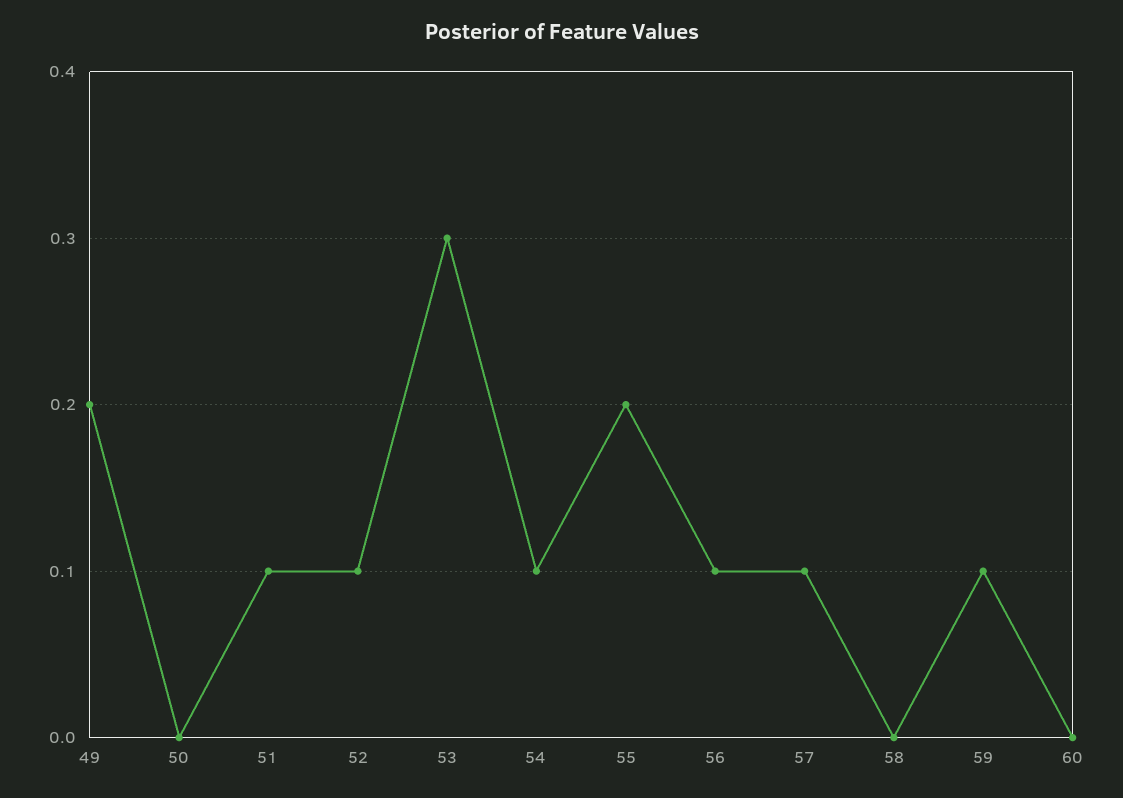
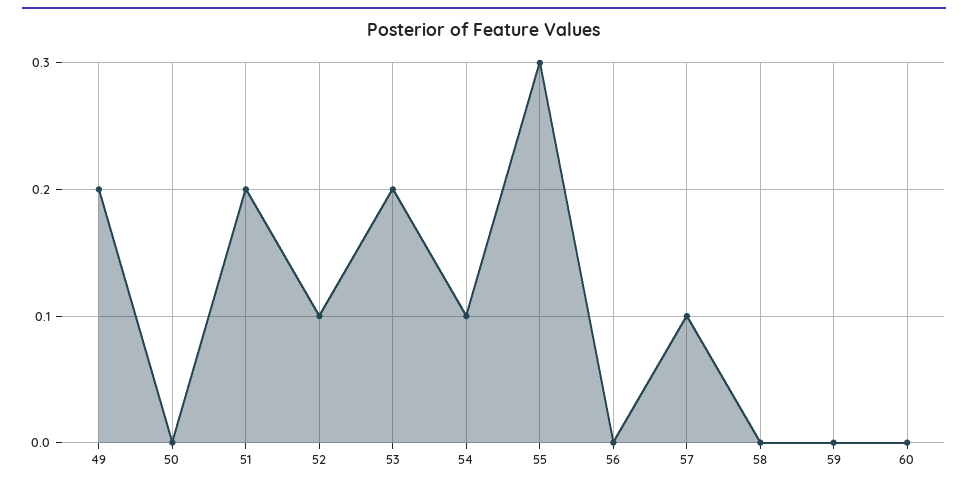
51: 0.1 -> 0.2
53: 0.3 -> 0.2
55: 0.2 -> 0.3
56: 0.1 -> 0
59: 0.1 -> 0

